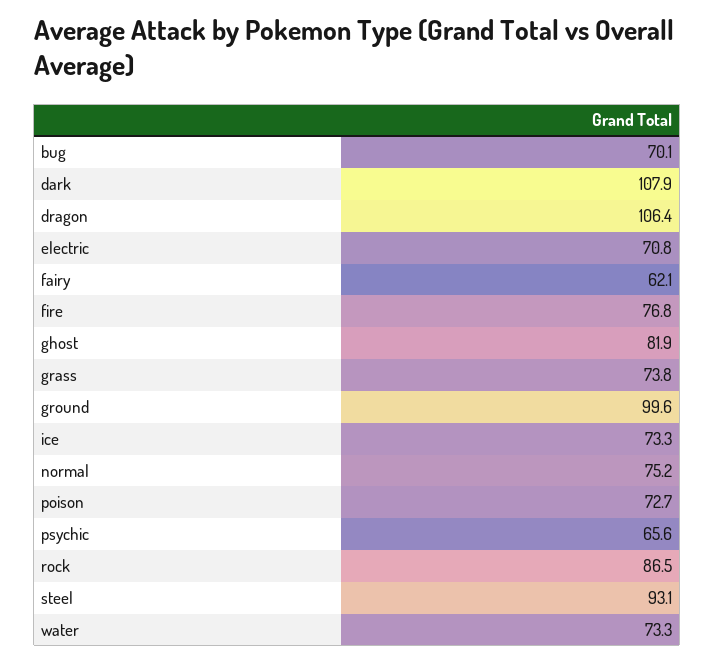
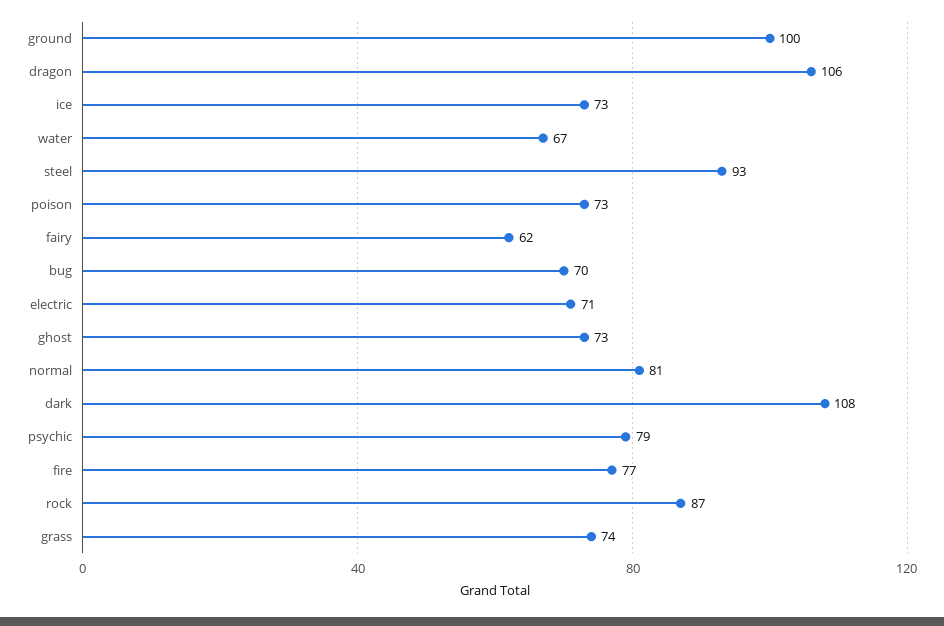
ghost: 81.9 -> 73
normal: 75.2 -> 81
psychic: 65.6 -> 79
water: 73.3 -> 67

